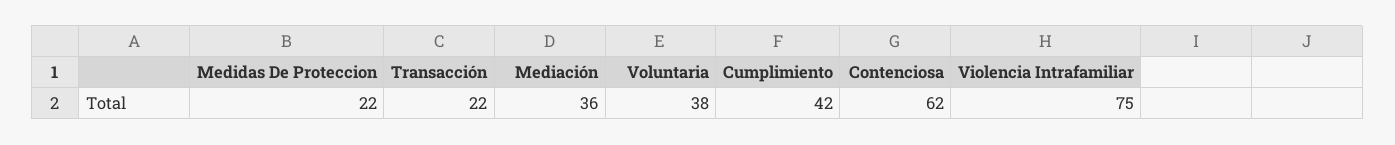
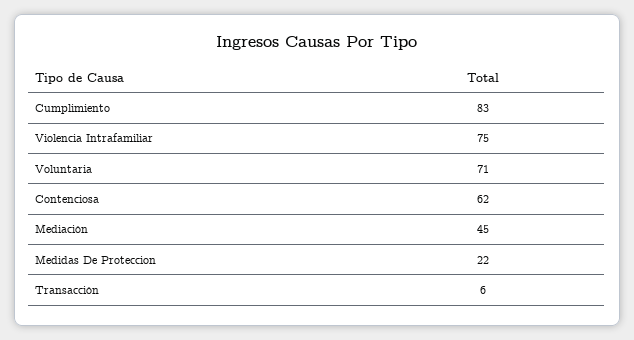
Transacción: 22 -> 6
Mediación: 36 -> 45
Voluntaria: 38 -> 71
Cumplimiento: 42 -> 83

